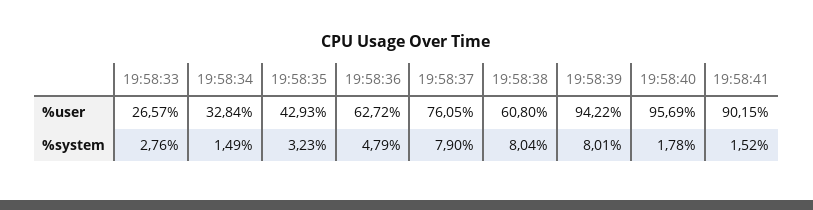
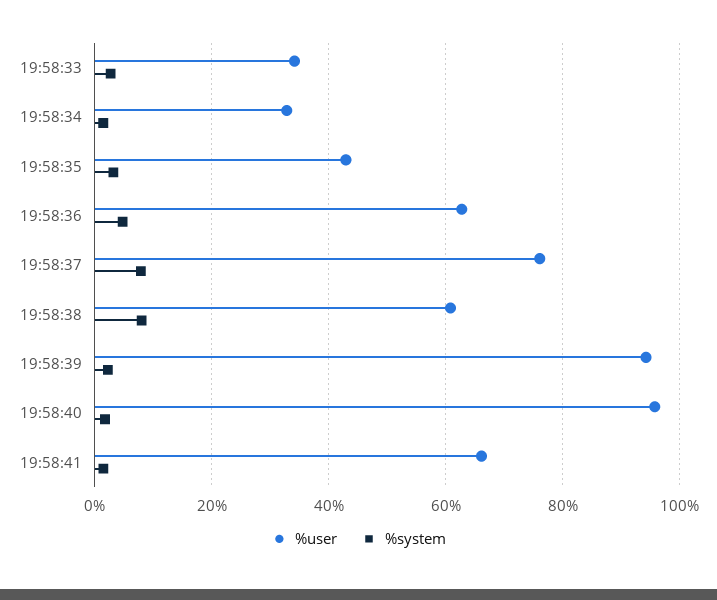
%user, 19:58:33: 26.57 -> 34
%user, 19:58:41: 90.15 -> 66
%system, 19:58:39: 8.01 -> 2

